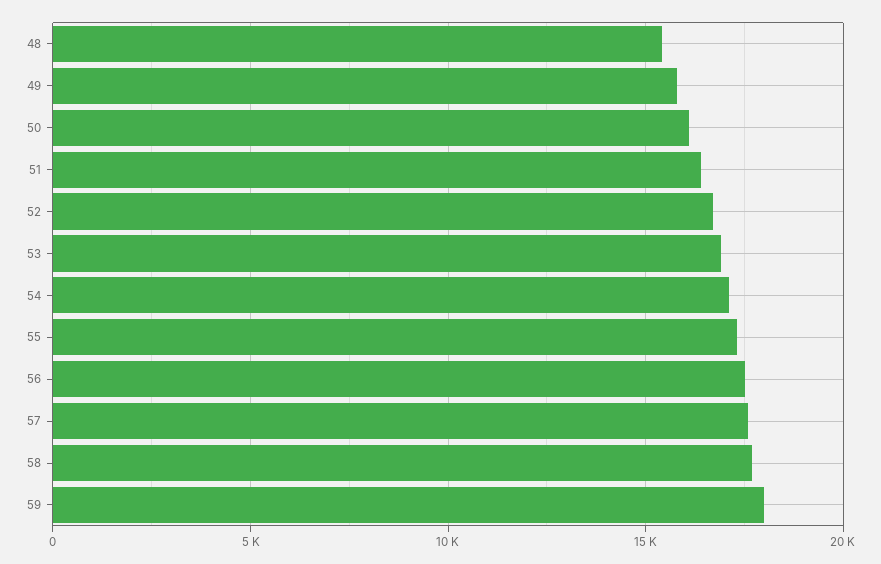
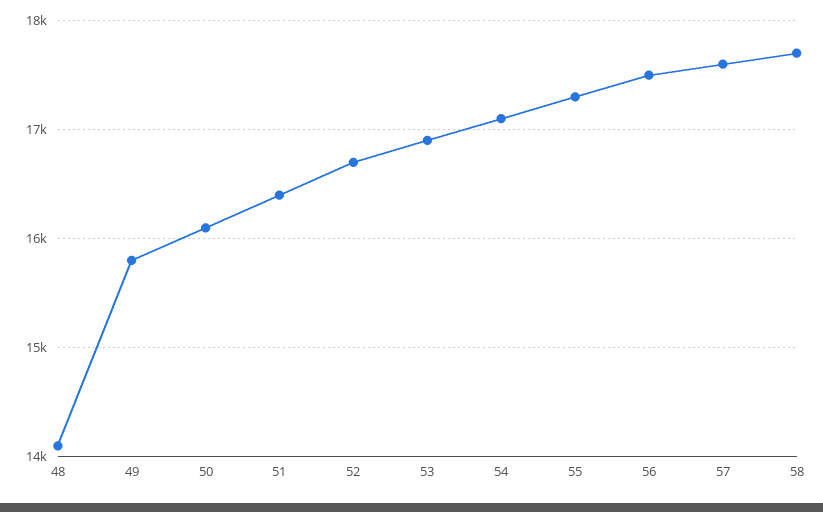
48: 15500 -> 14100
59: 18000 -> none

